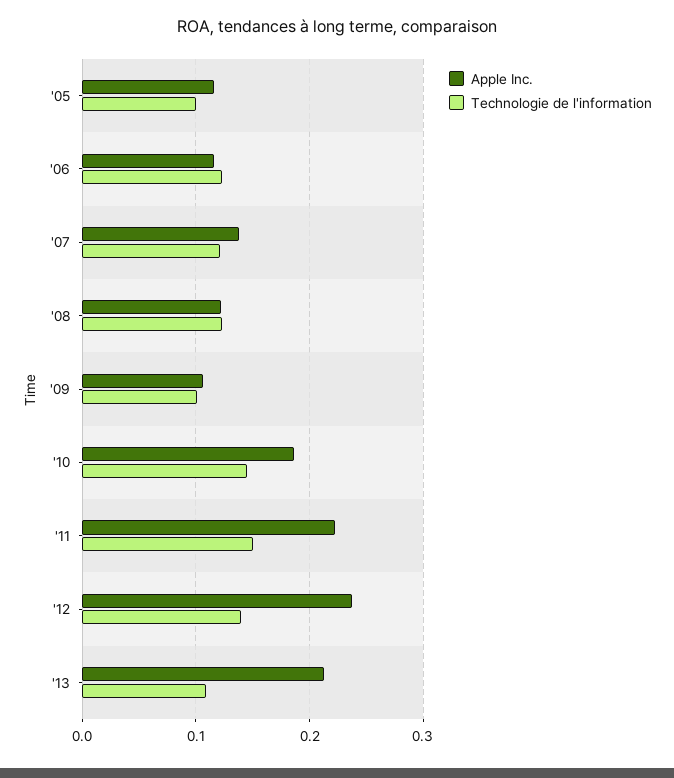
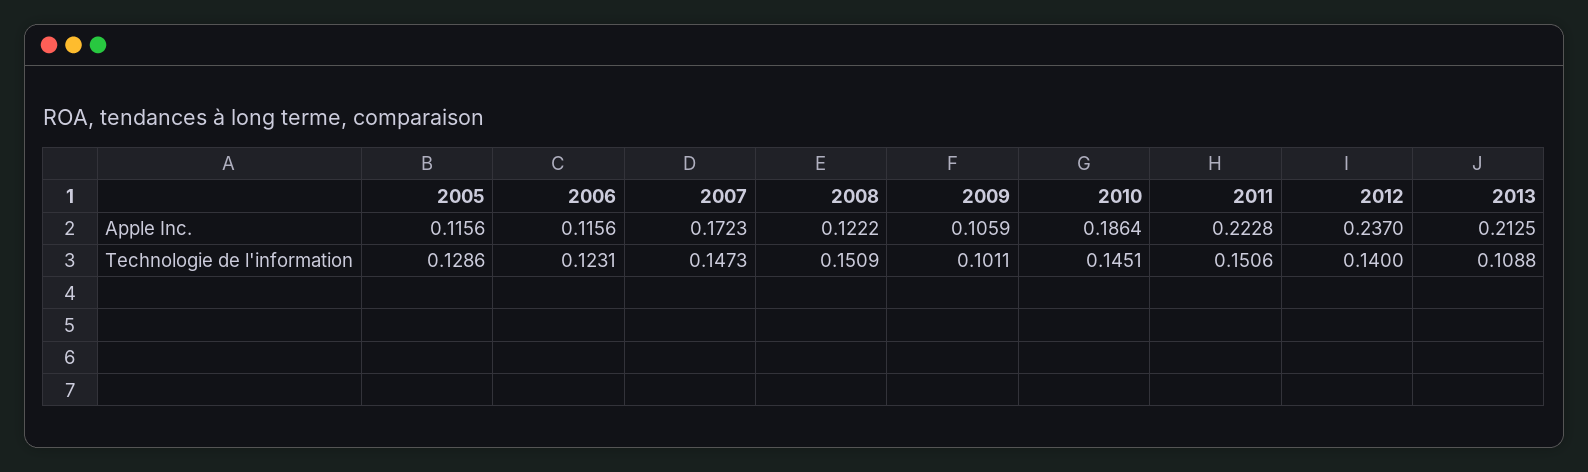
Technologie de l'information, '05: 0.1 -> 0.1286
Apple Inc., '07: 0.14 -> 0.1723
Technologie de l'information, '07: 0.12 -> 0.1473
Technologie de l'information, '08: 0.12 -> 0.1509

